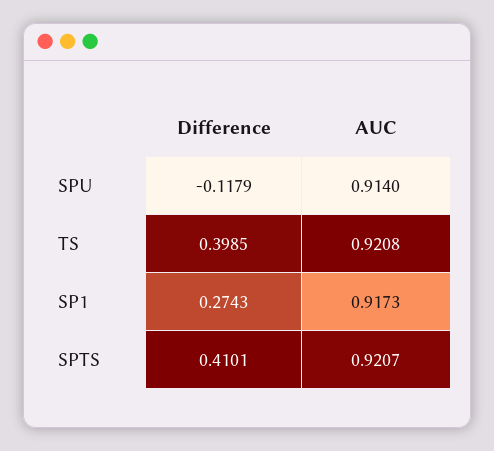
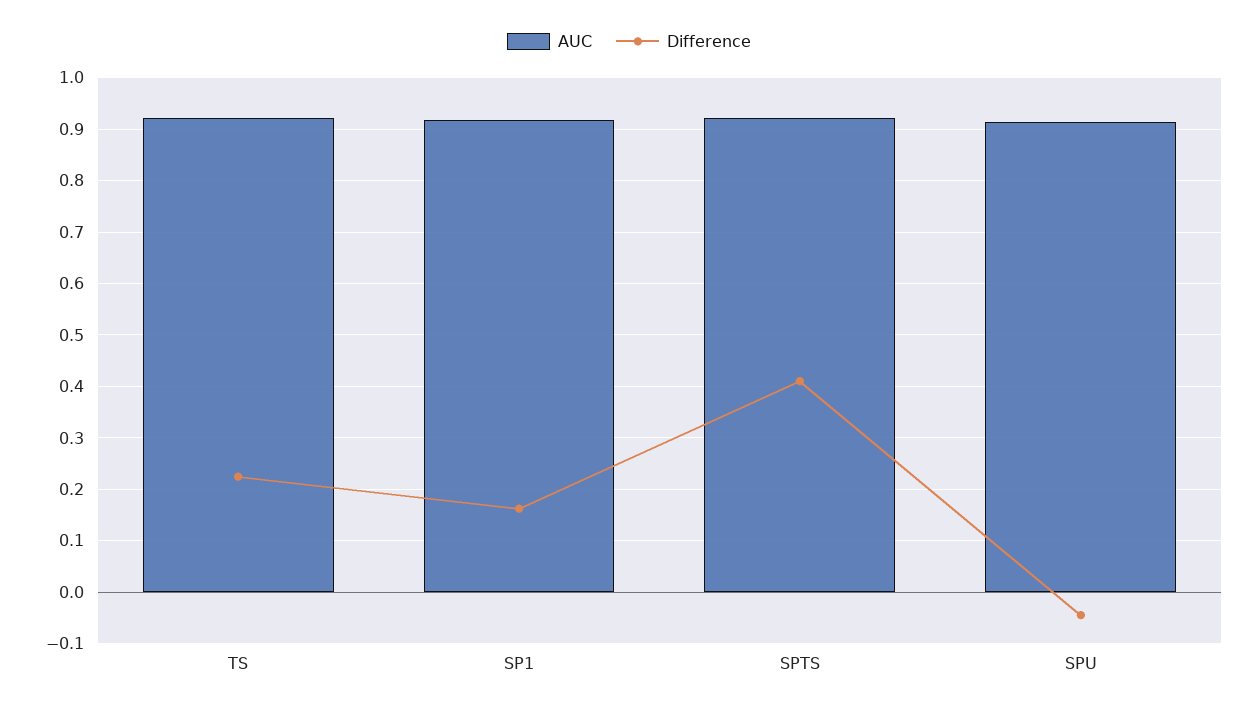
Difference, SPU: -0.1179 -> -0.04
Difference, TS: 0.3985 -> 0.22
Difference, SP1: 0.2743 -> 0.16

